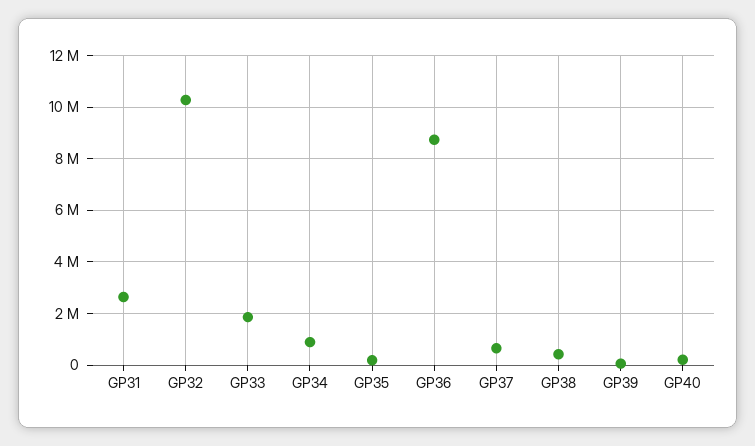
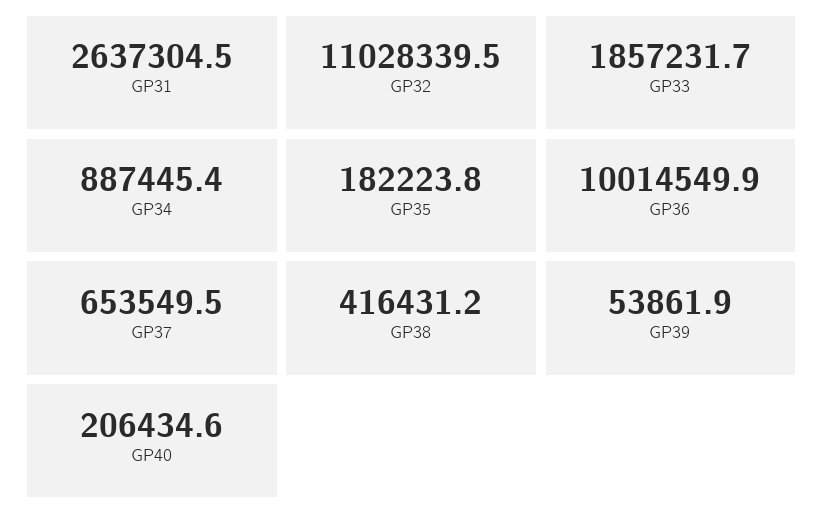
GP32: 10250000 -> 11028339.5
GP36: 8750000 -> 10014549.9

